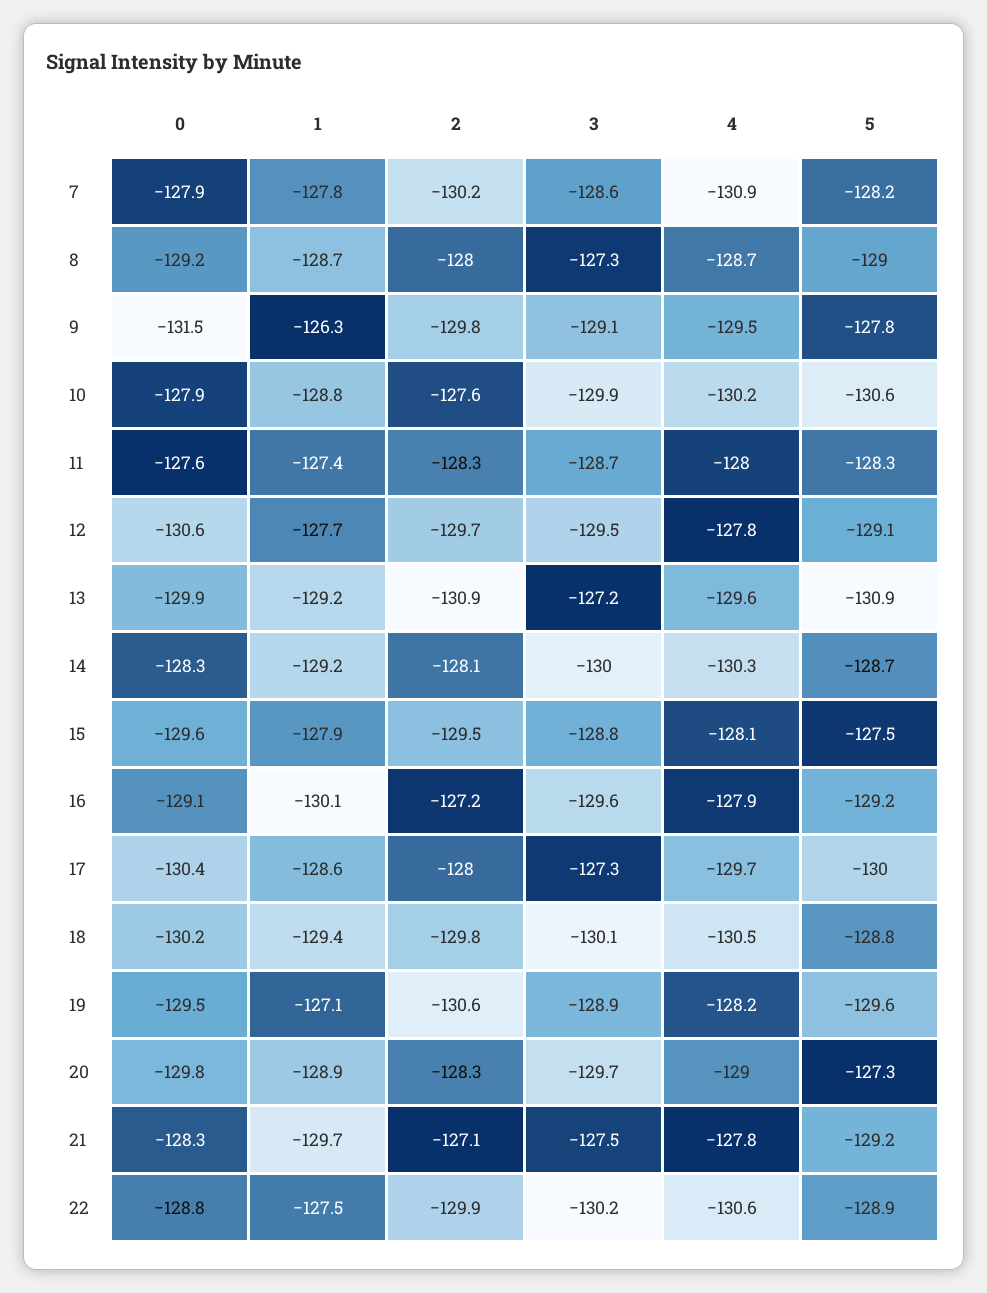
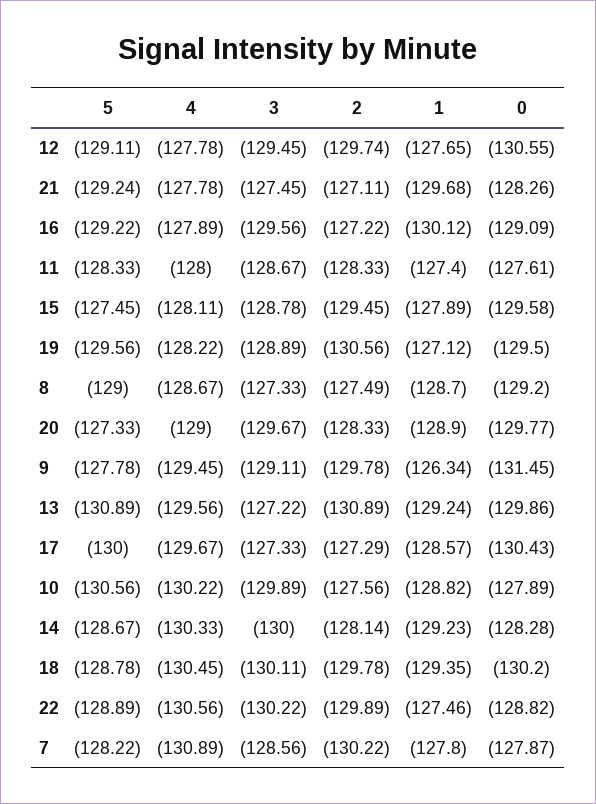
2, 8: -128 -> -127.49
2, 17: -128 -> -127.29

